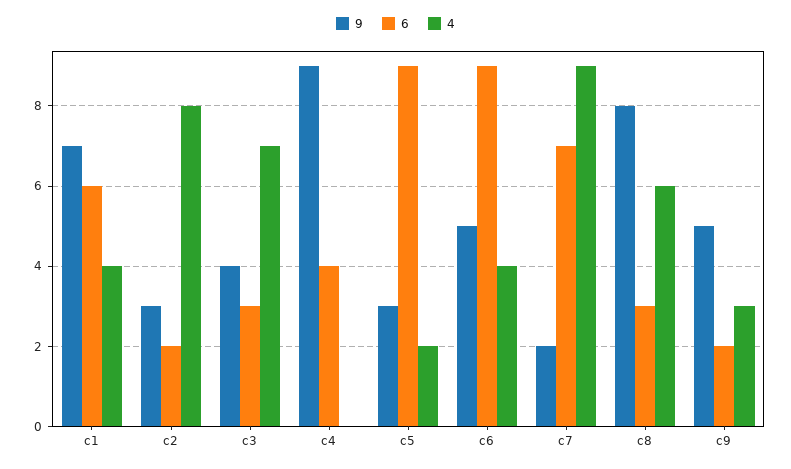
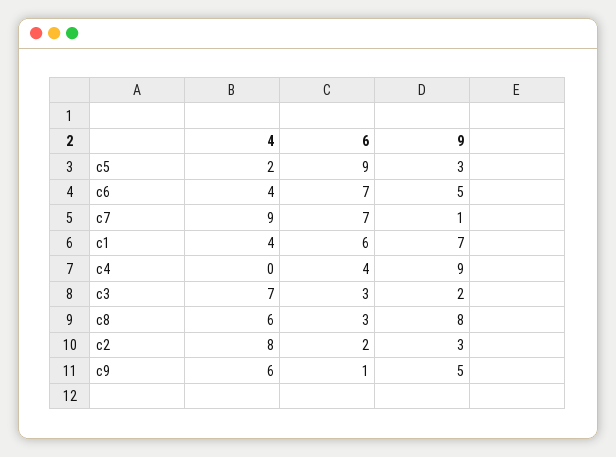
9, c3: 4 -> 2
6, c6: 9 -> 7
9, c7: 2 -> 1
6, c9: 2 -> 1
4, c9: 3 -> 6

